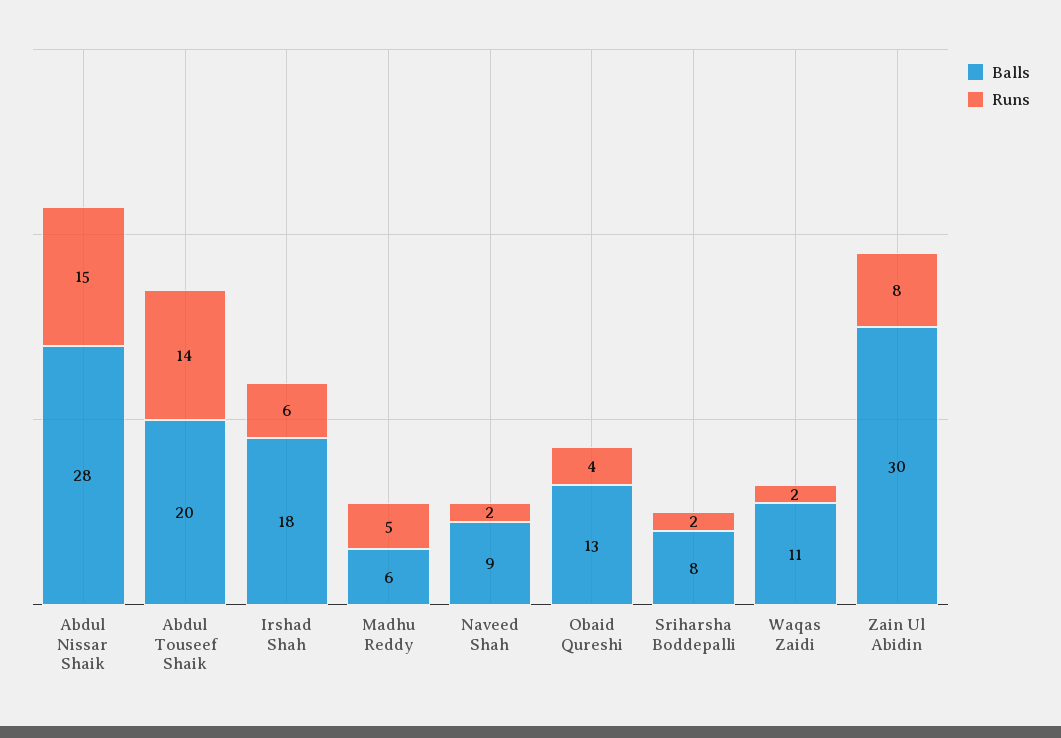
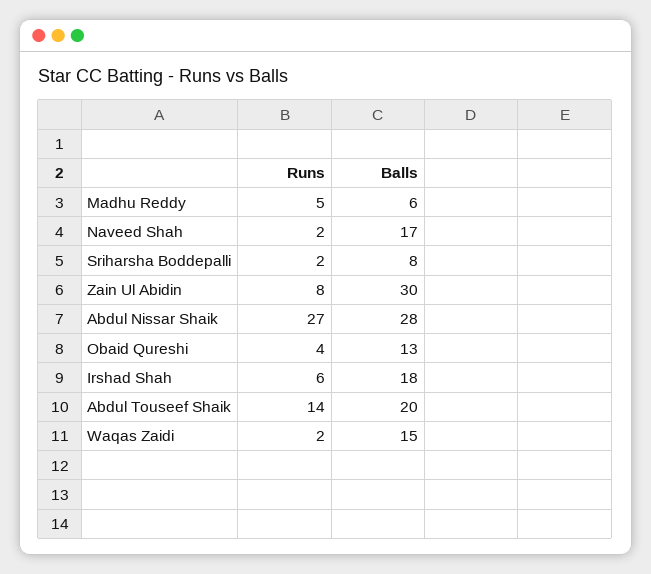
Runs, Abdul Nissar Shaik: 15 -> 27
Balls, Naveed Shah: 9 -> 17
Balls, Waqas Zaidi: 11 -> 15

